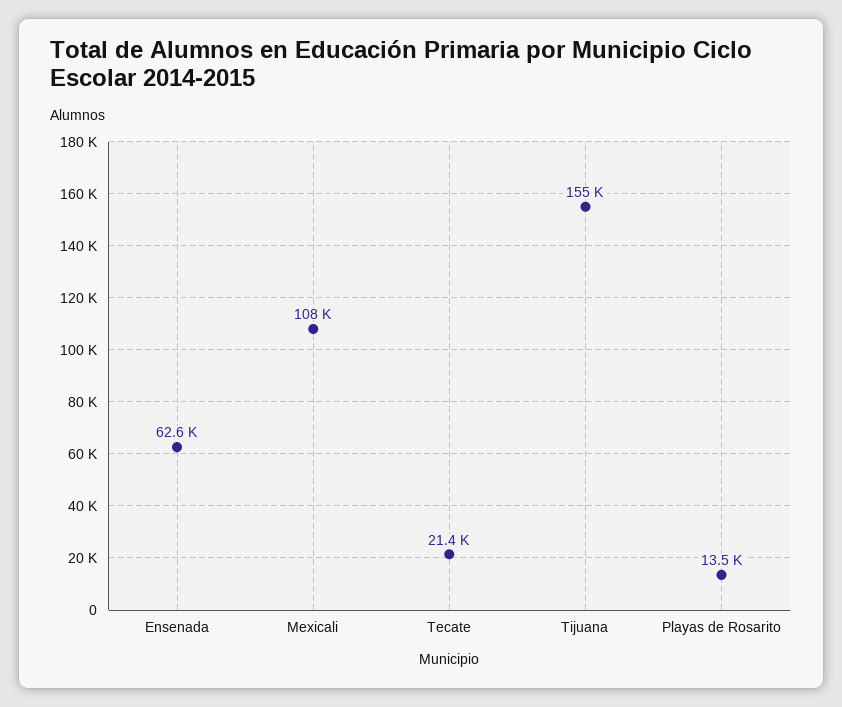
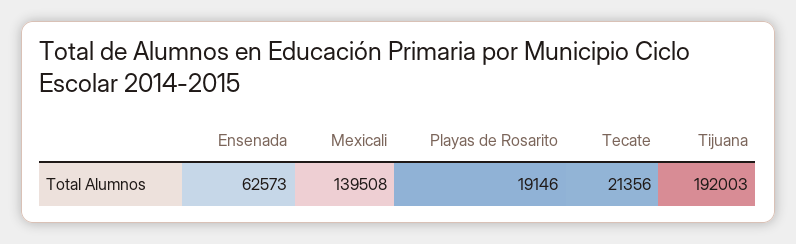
Mexicali: 108000 -> 139508
Tijuana: 155000 -> 192003
Playas de Rosarito: 13500 -> 19146

